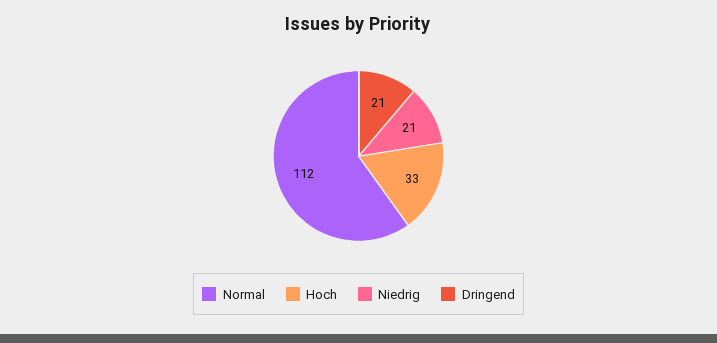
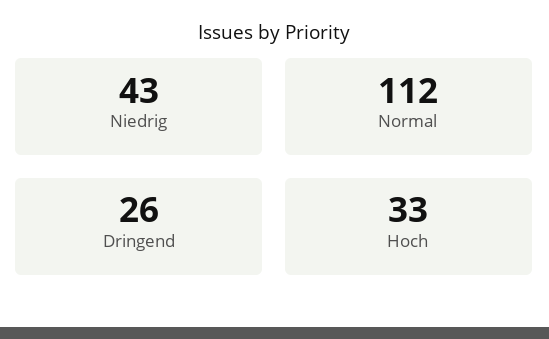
Niedrig: 21 -> 43
Dringend: 21 -> 26

